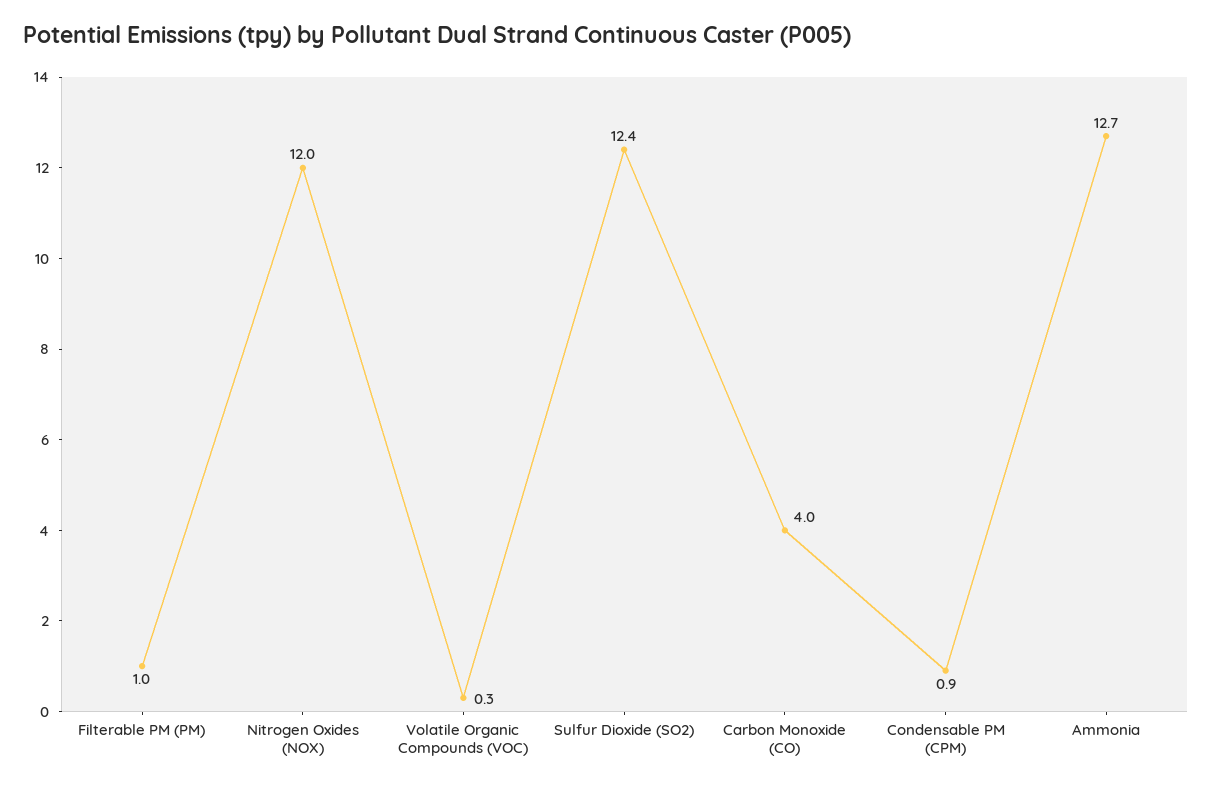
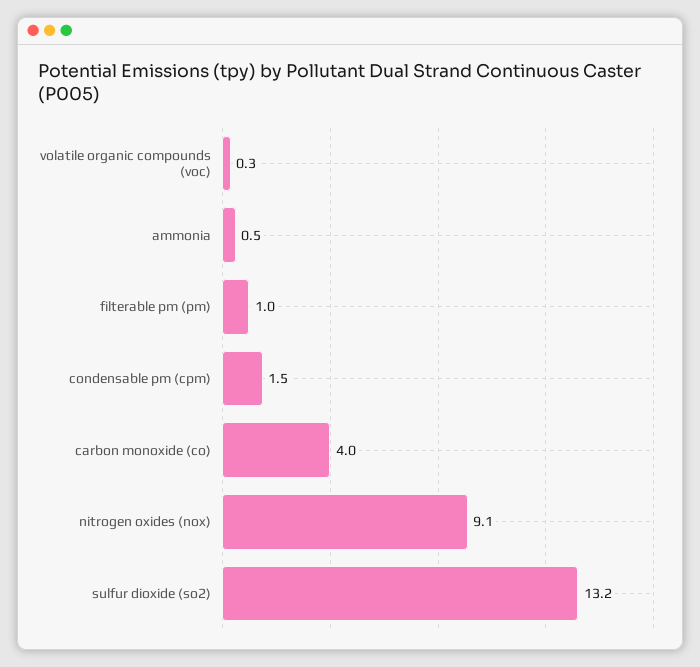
Nitrogen Oxides (NOX): 12 -> 9.1
Sulfur Dioxide (SO2): 12.4 -> 13.2
Condensable PM (CPM): 0.9 -> 1.5
Ammonia: 12.7 -> 0.5

